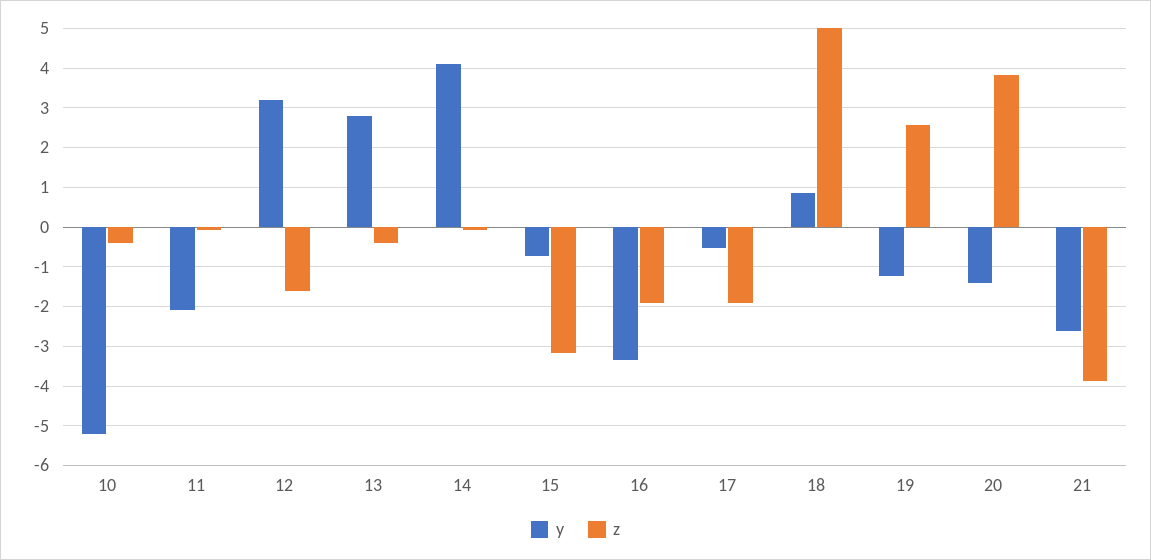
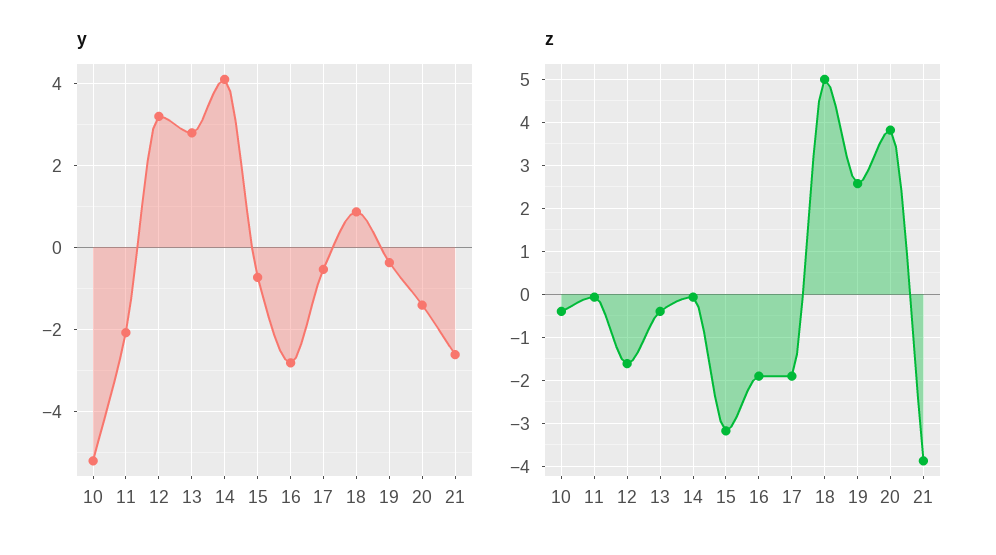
y, 16: -3.4 -> -2.8
y, 19: -1.2 -> -0.4

